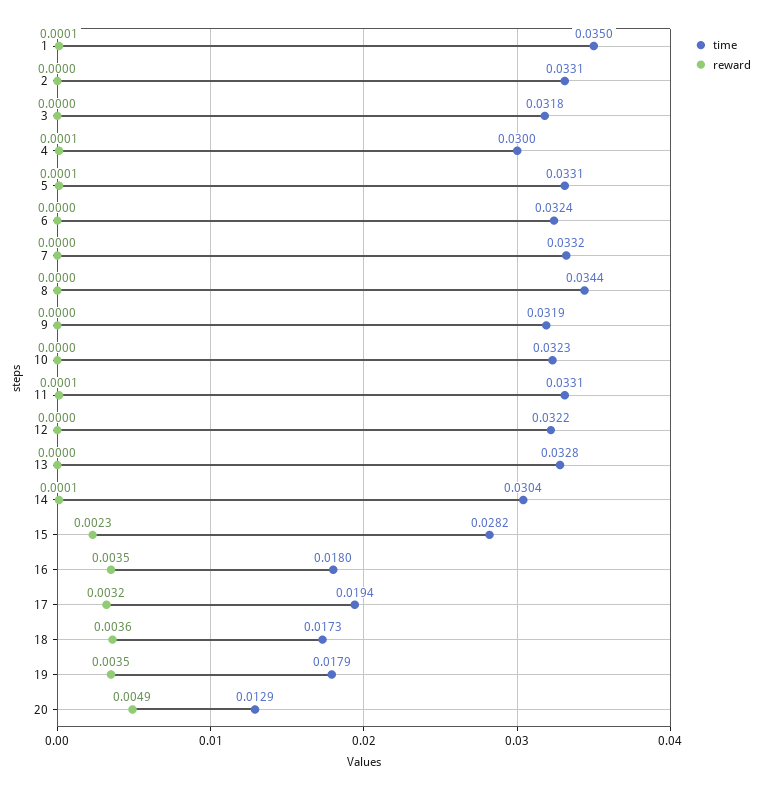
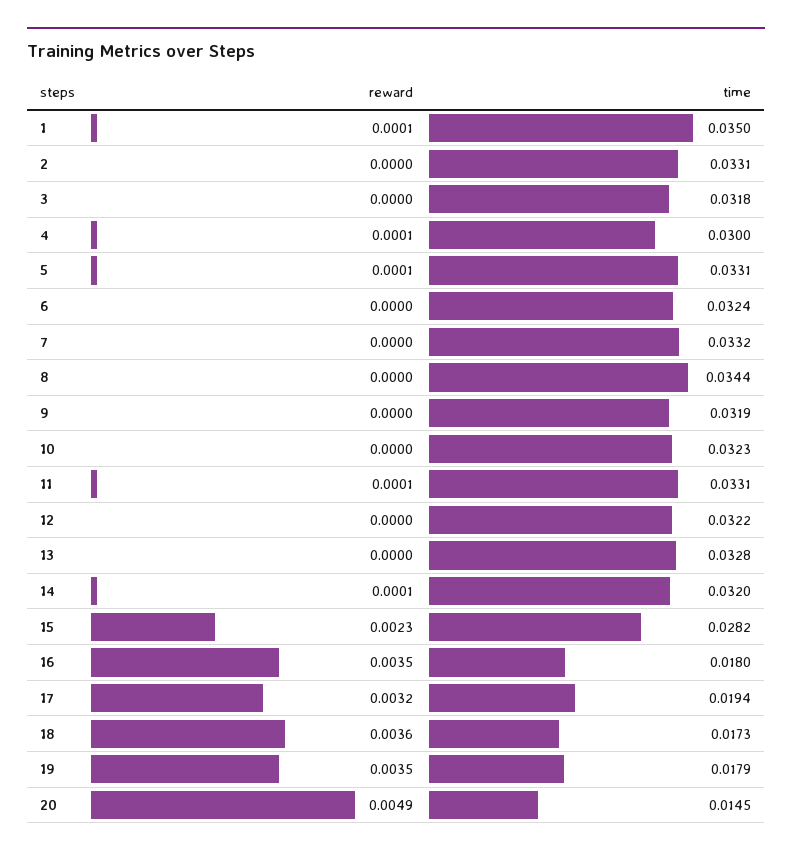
time, 14: 0.0304 -> 0.032
time, 20: 0.0129 -> 0.0145

